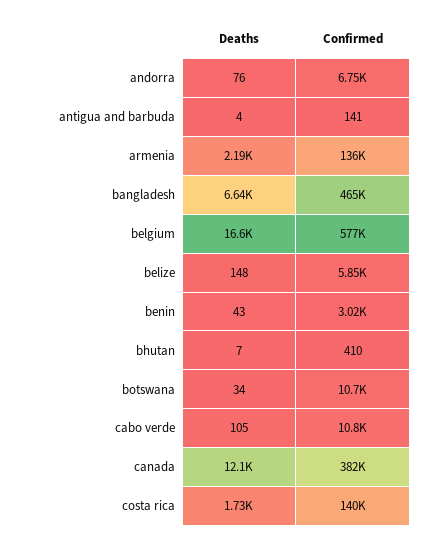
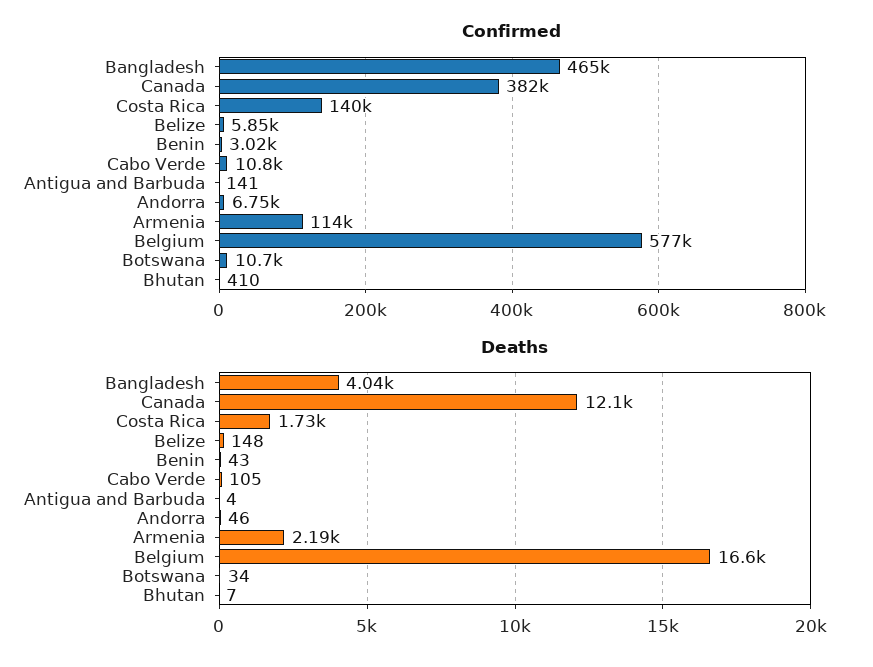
Deaths, andorra: 76 -> 46
Confirmed, armenia: 136000 -> 114000
Deaths, bangladesh: 6640 -> 4040

